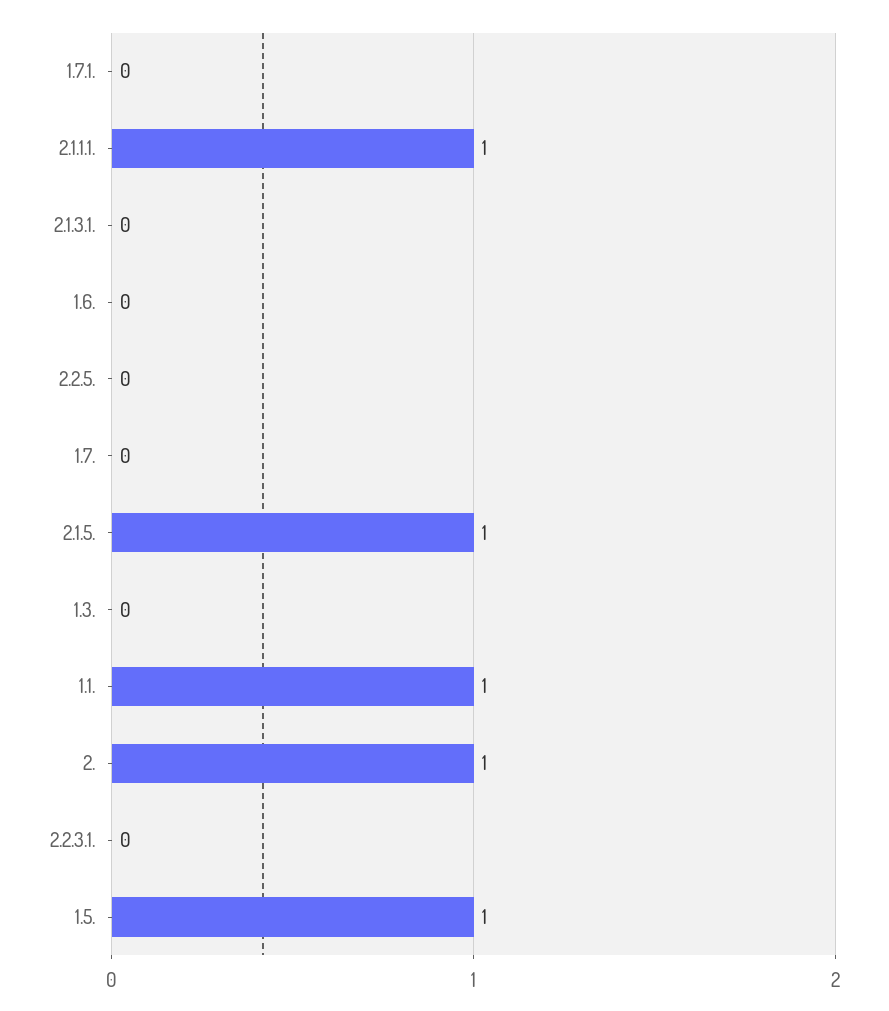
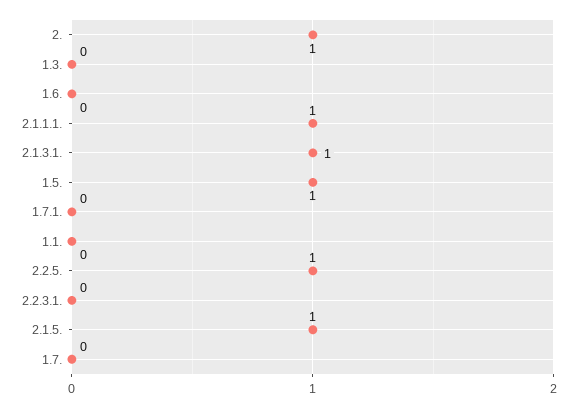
2.1.3.1.: 0 -> 1
2.2.5.: 0 -> 1
1.1.: 1 -> 0

